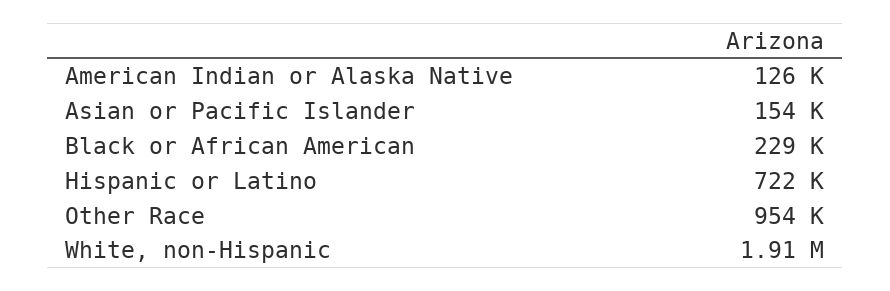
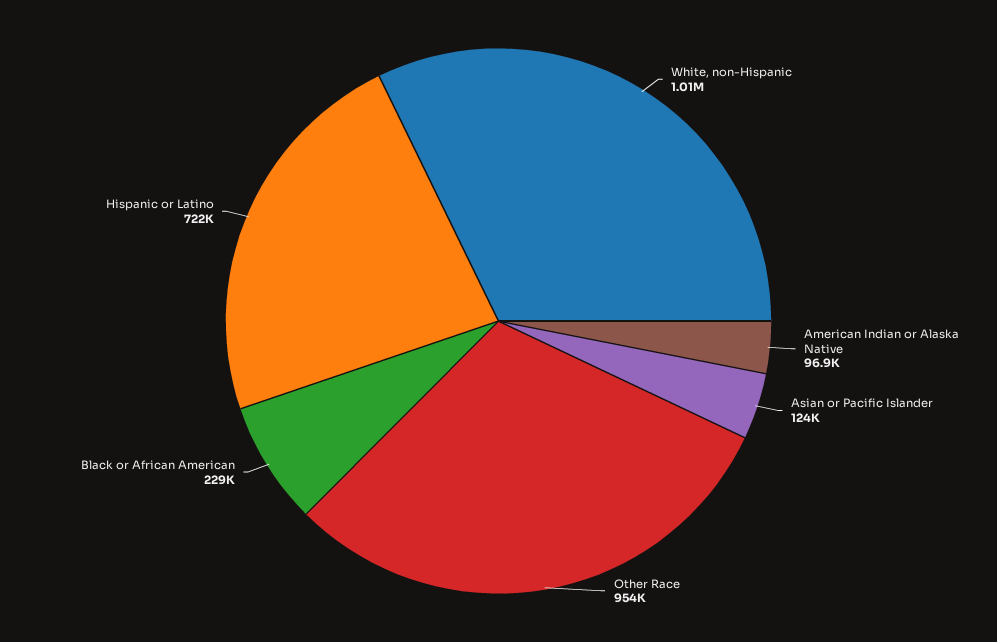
American Indian or Alaska Native: 126000 -> 96900
Asian or Pacific Islander: 154000 -> 124000
White, non-Hispanic: 1910000 -> 1010000

